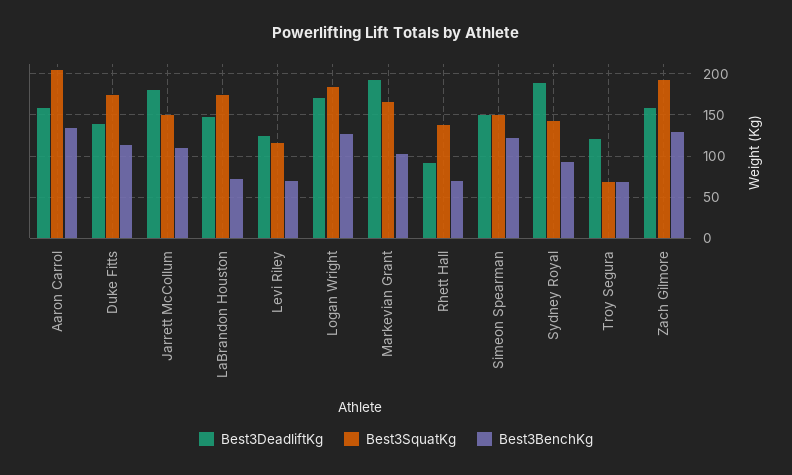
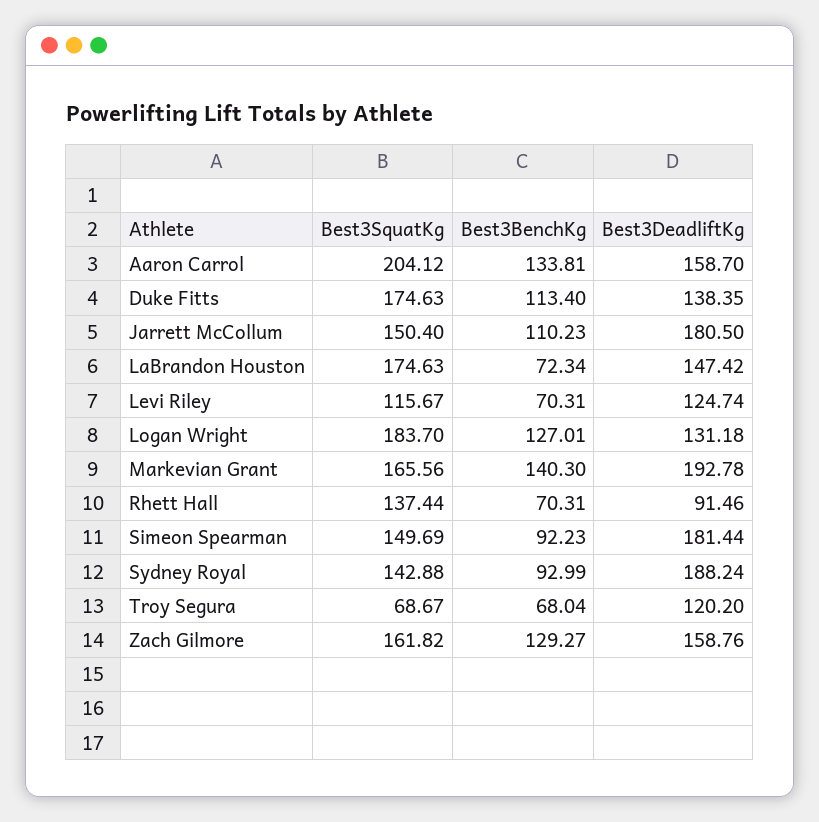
Best3DeadliftKg, Logan Wright: 170 -> 131.18
Best3BenchKg, Markevian Grant: 100 -> 140.3
Best3DeadliftKg, Simeon Spearman: 150 -> 181.44
Best3BenchKg, Simeon Spearman: 120 -> 92.23
Best3SquatKg, Zach Gilmore: 190 -> 161.82

